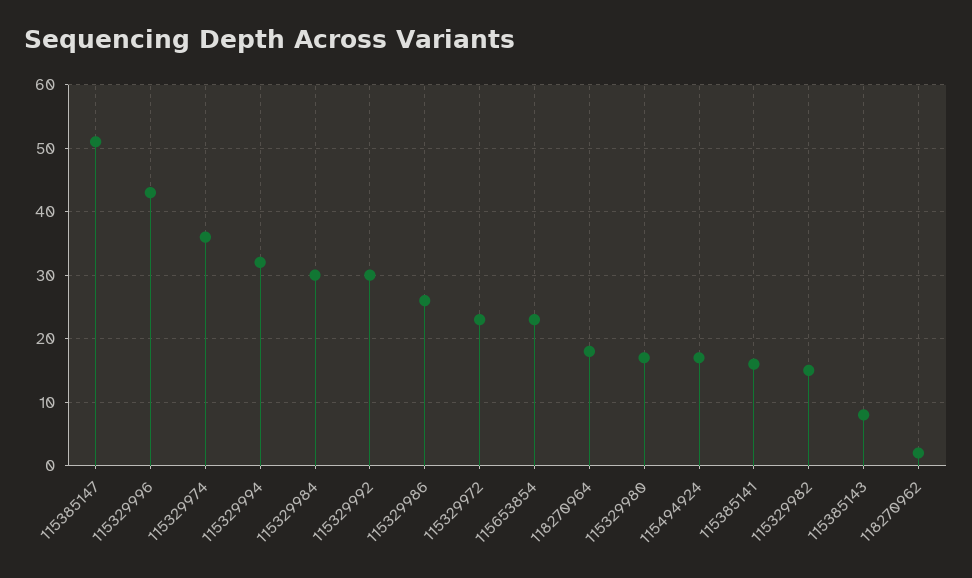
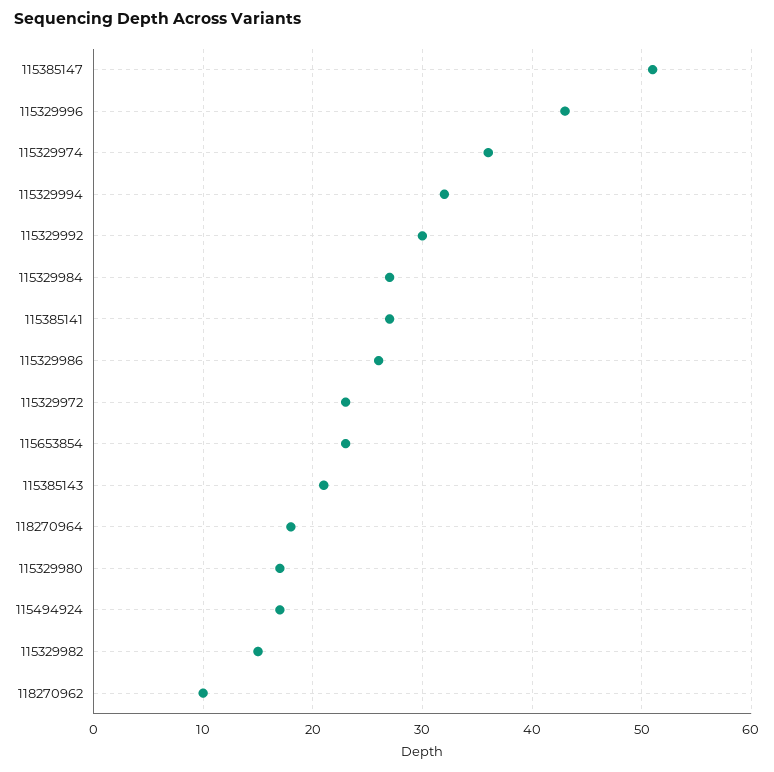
115329984: 30 -> 27
115385141: 16 -> 27
115385143: 8 -> 21
118270962: 2 -> 10

